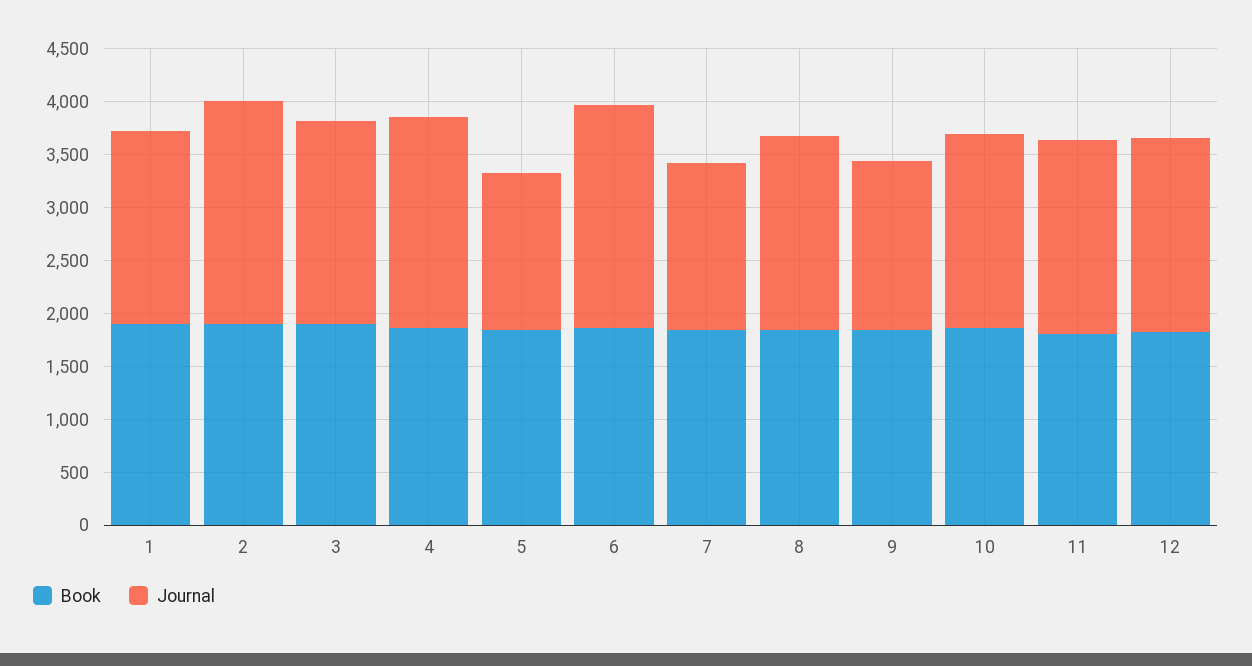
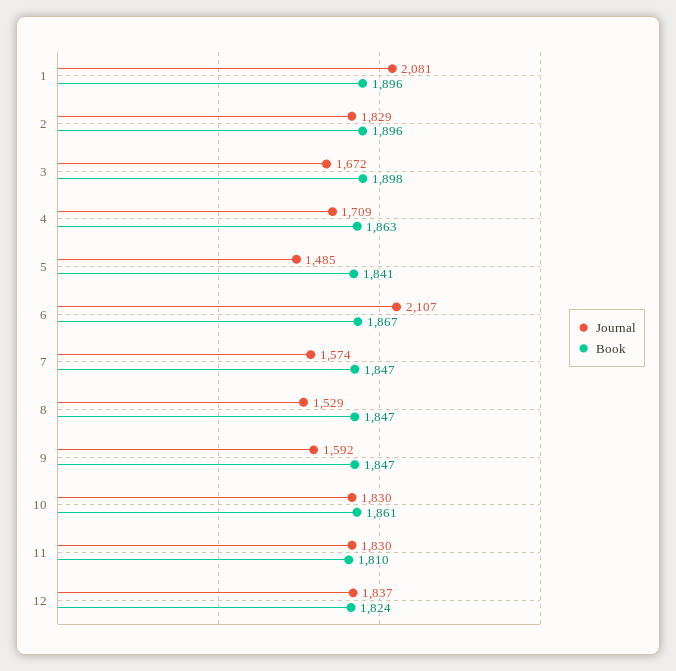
Journal, 1: 1800 -> 2081
Journal, 2: 2100 -> 1829
Journal, 3: 1900 -> 1672
Journal, 4: 2000 -> 1709
Journal, 8: 1800 -> 1529

